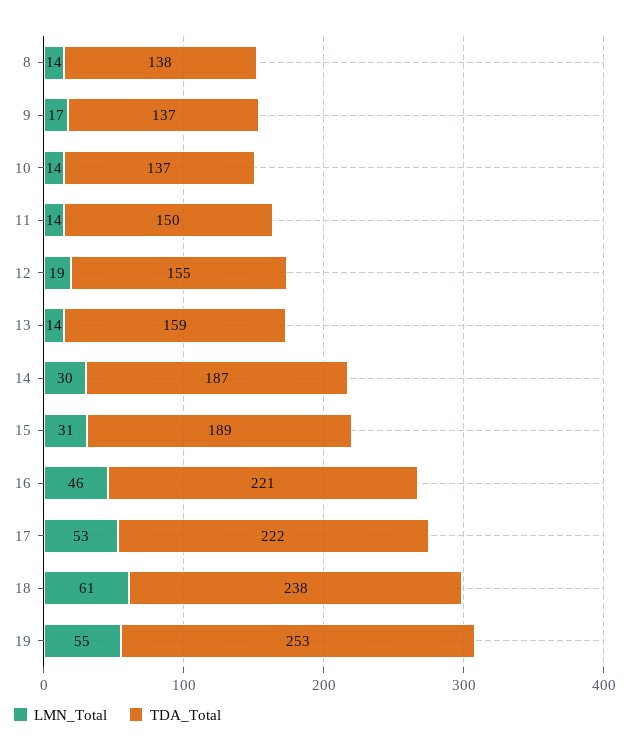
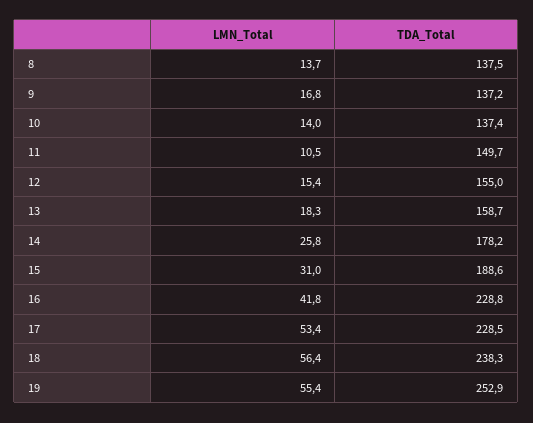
LMN_Total, 11: 14 -> 10.5
LMN_Total, 12: 19 -> 15.4
LMN_Total, 13: 14 -> 18.3
LMN_Total, 14: 30 -> 25.8
TDA_Total, 14: 187 -> 178.2
LMN_Total, 16: 46 -> 41.8
TDA_Total, 16: 221 -> 228.8
TDA_Total, 17: 222 -> 228.5
LMN_Total, 18: 61 -> 56.4

